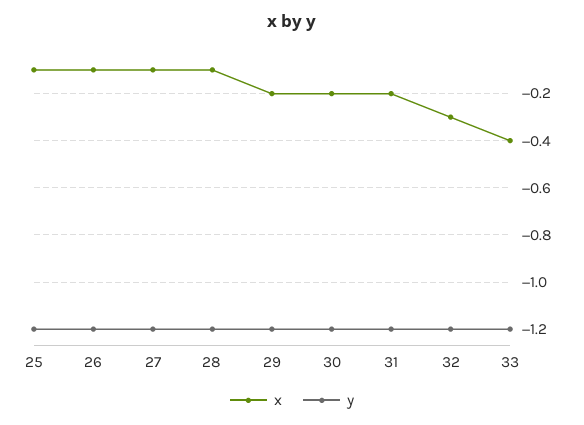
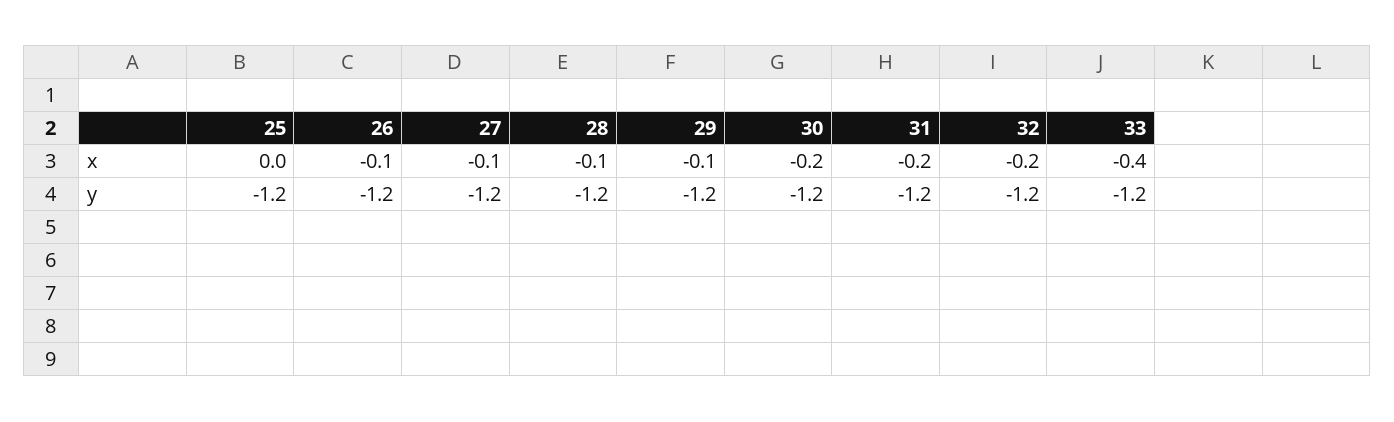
x, 25: -0.1 -> 0
x, 29: -0.2 -> -0.1
x, 32: -0.3 -> -0.2

